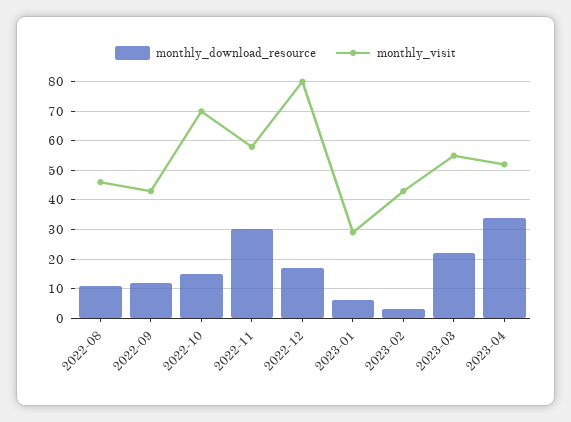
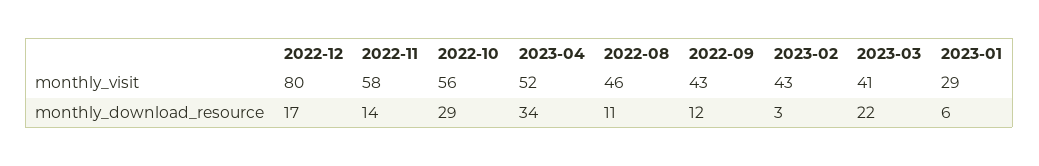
monthly_download_resource, 2022-10: 15 -> 29
monthly_visit, 2022-10: 70 -> 56
monthly_download_resource, 2022-11: 30 -> 14
monthly_visit, 2023-03: 55 -> 41

